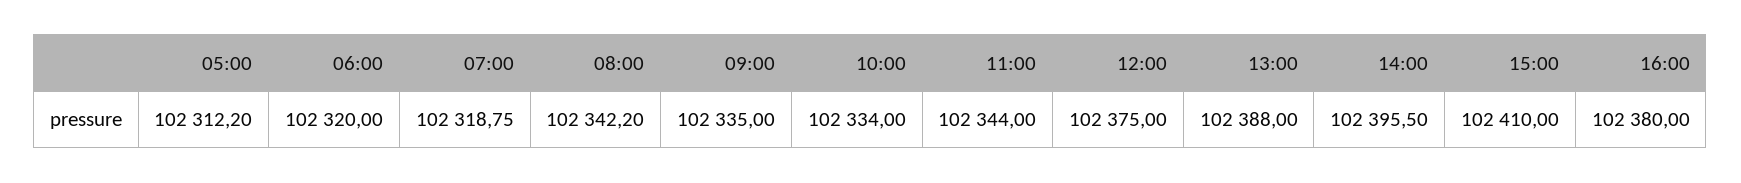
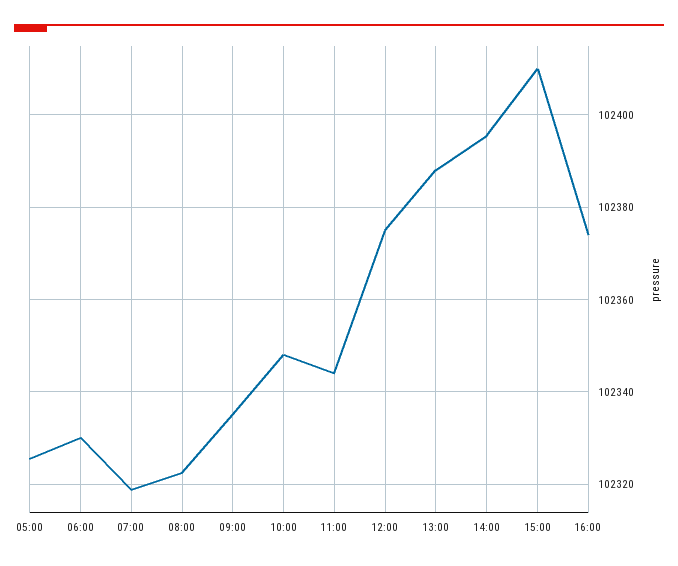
05:00: 102312.2 -> 102326
06:00: 102320 -> 102330
08:00: 102342.2 -> 102322
10:00: 102334 -> 102348
16:00: 102380 -> 102374

